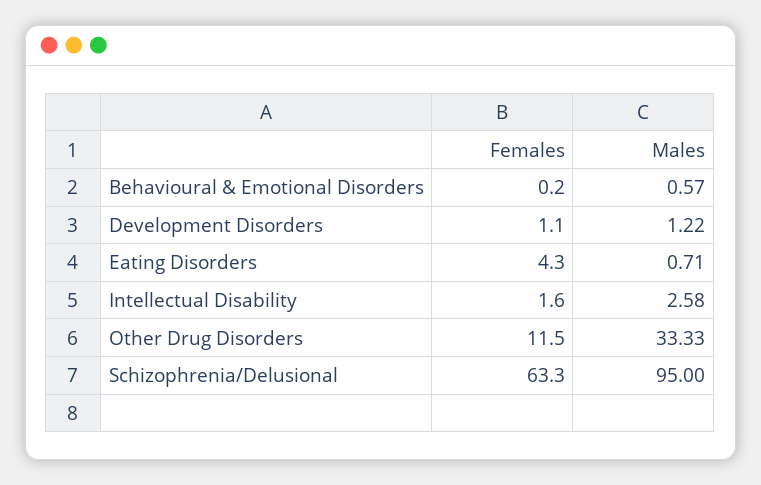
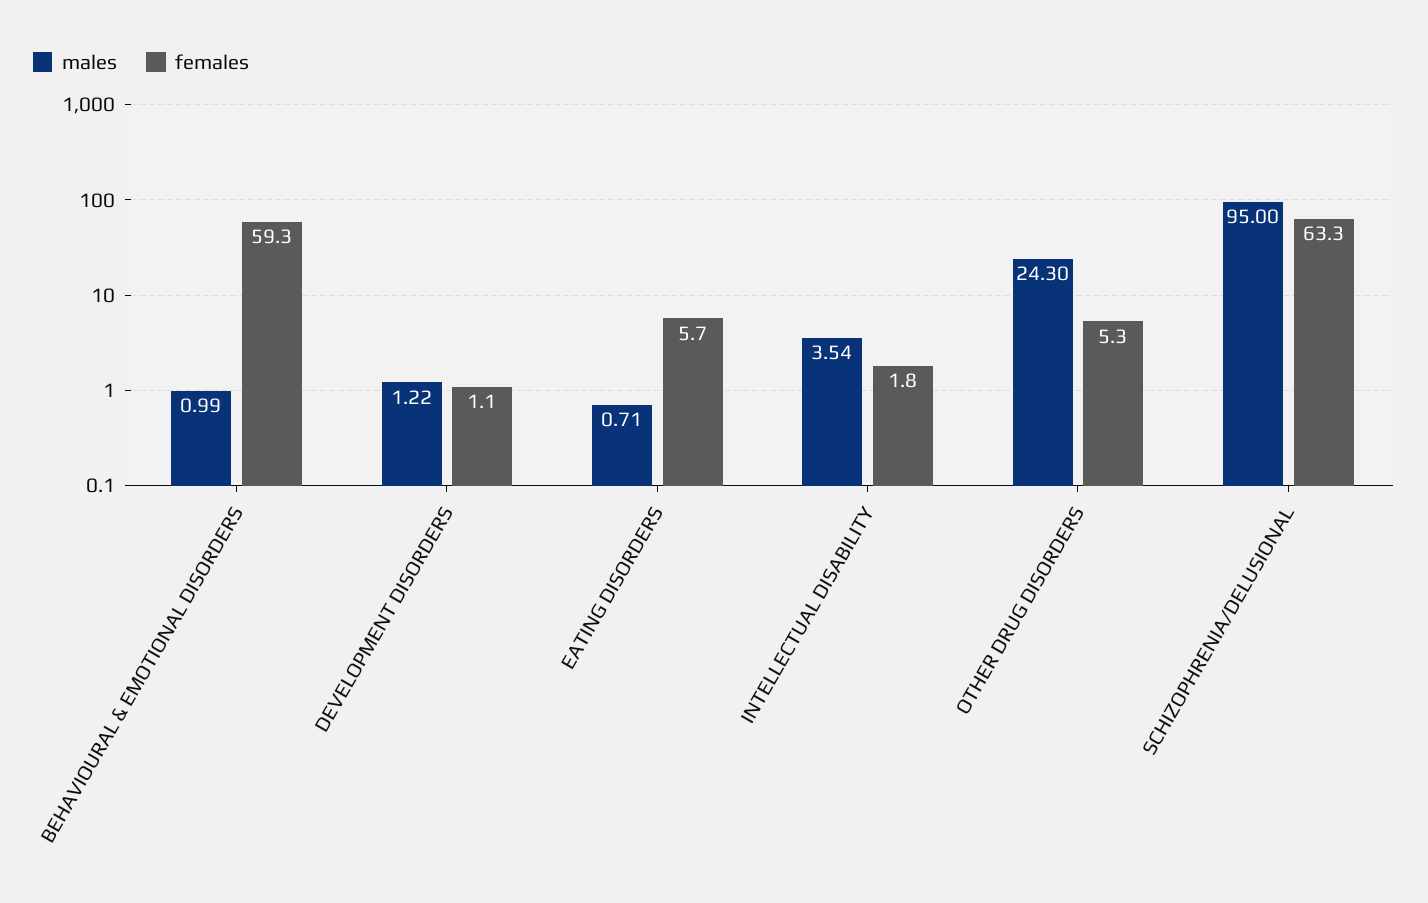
Females, Behavioural & Emotional Disorders: 0.2 -> 59.3
Males, Behavioural & Emotional Disorders: 0.57 -> 0.99
Females, Eating Disorders: 4.3 -> 5.7
Females, Intellectual Disability: 1.6 -> 1.8
Males, Intellectual Disability: 2.58 -> 3.54
Females, Other Drug Disorders: 11.5 -> 5.3
Males, Other Drug Disorders: 33.33 -> 24.3

